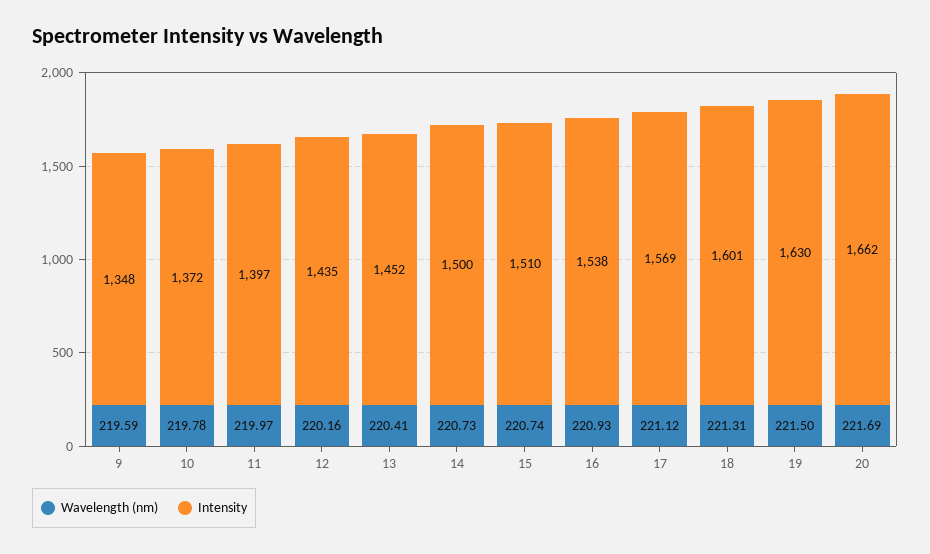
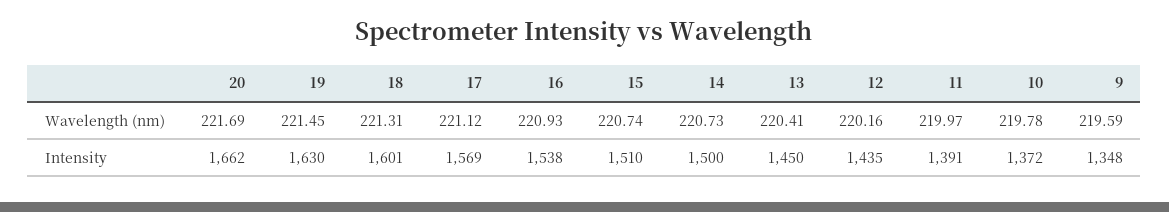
Intensity, 11: 1397 -> 1391
Intensity, 13: 1452 -> 1450
Wavelength (nm), 19: 221.5 -> 221.45

